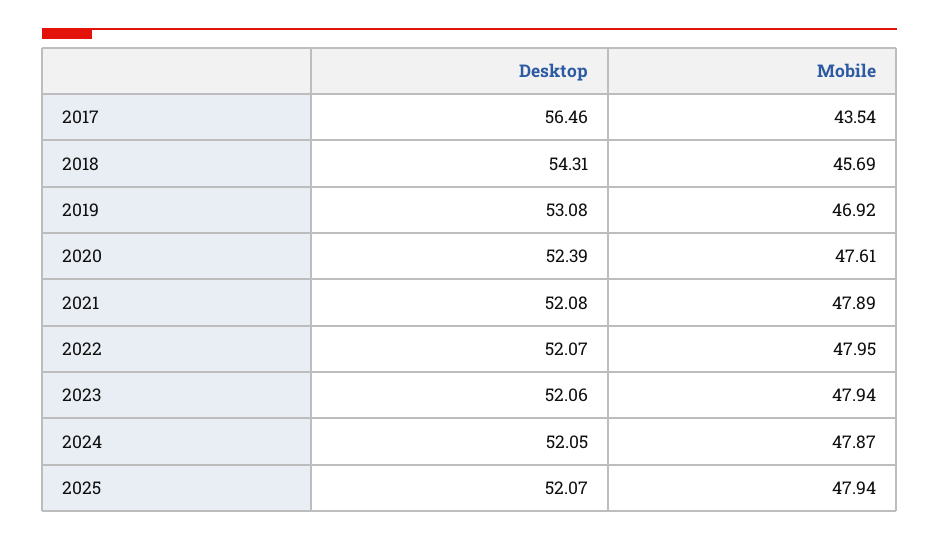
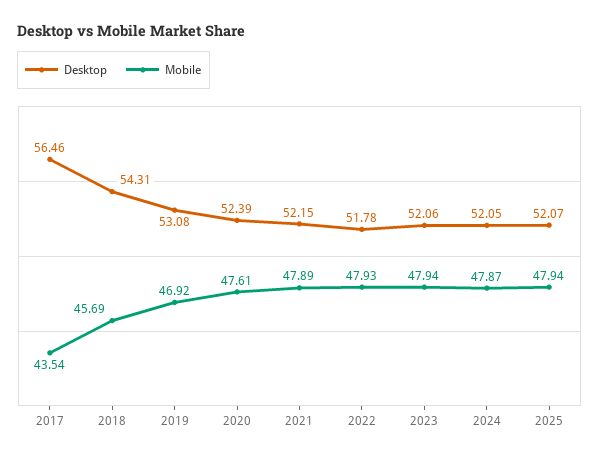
Desktop, 2021: 52.08 -> 52.15
Desktop, 2022: 52.07 -> 51.78
Mobile, 2022: 47.95 -> 47.93

